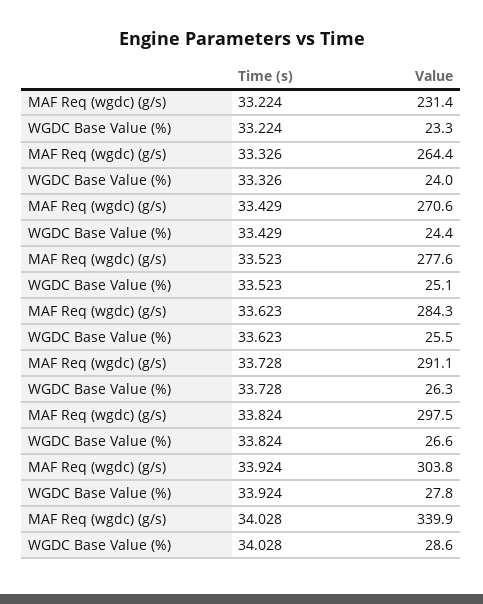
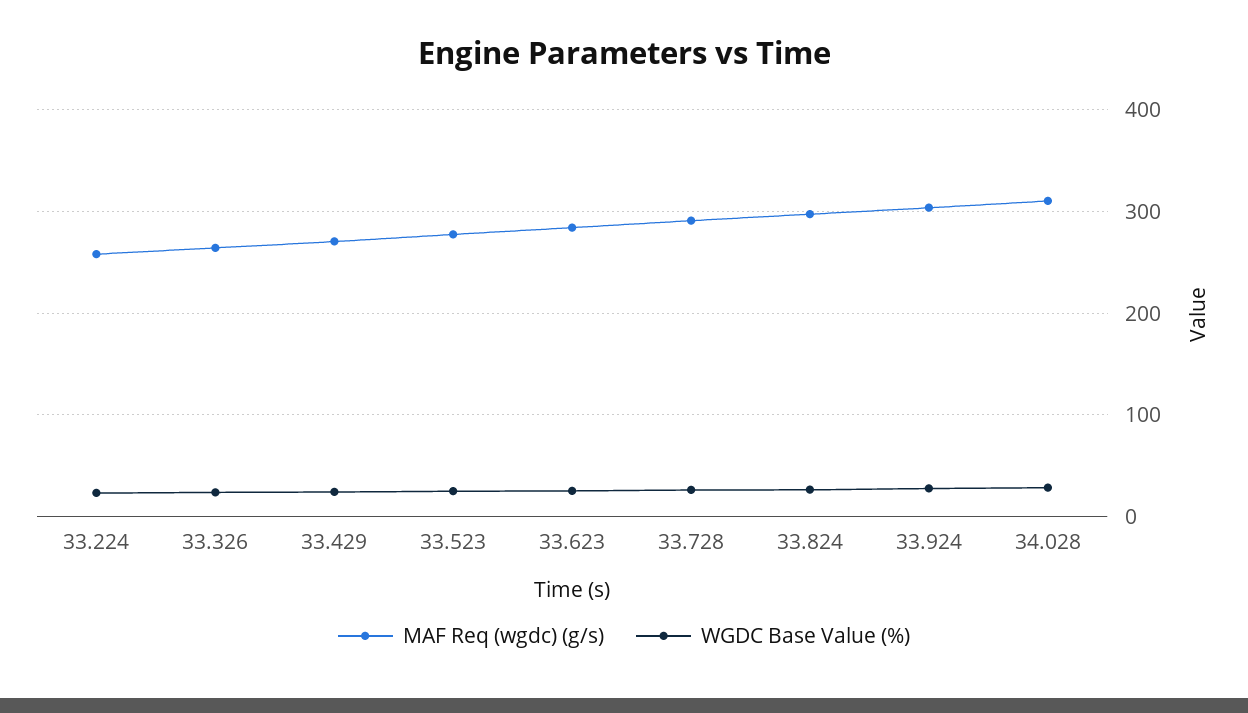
MAF Req (wgdc) (g/s), 33.224: 231.4 -> 260
MAF Req (wgdc) (g/s), 34.028: 339.9 -> 310

